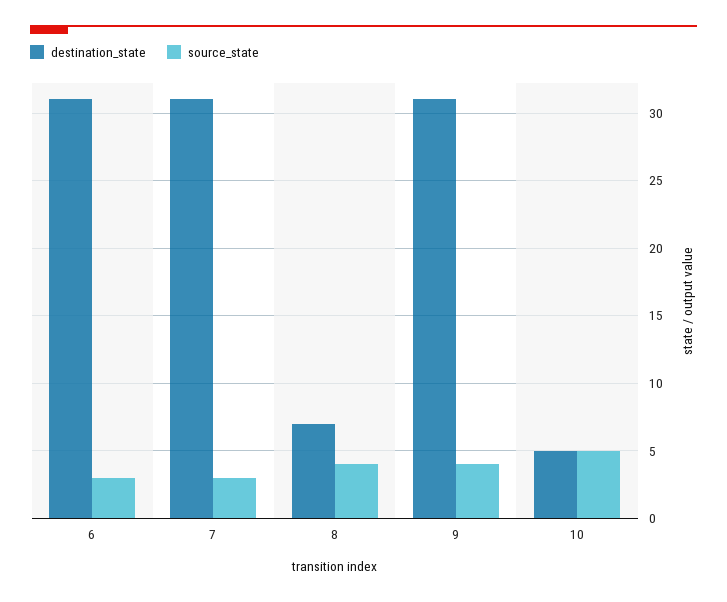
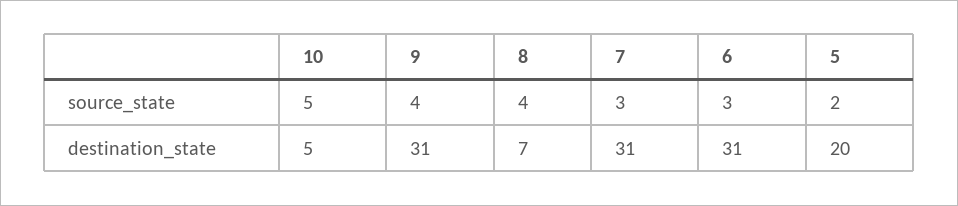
source_state, 5: none -> 2
destination_state, 5: none -> 20

